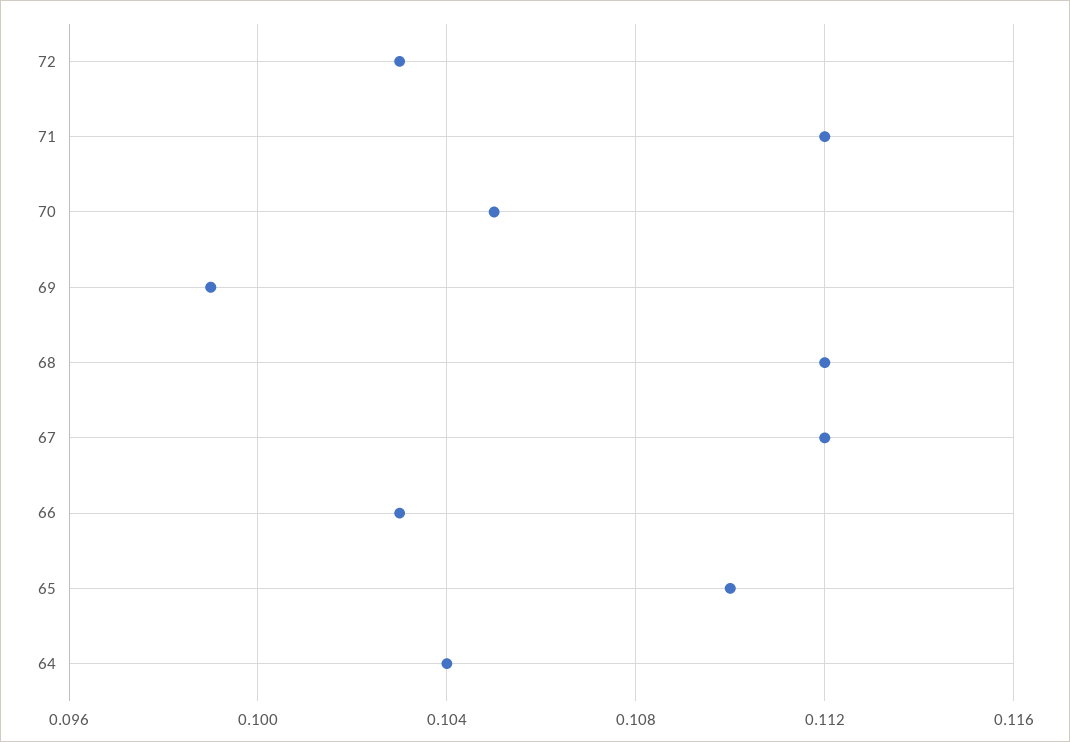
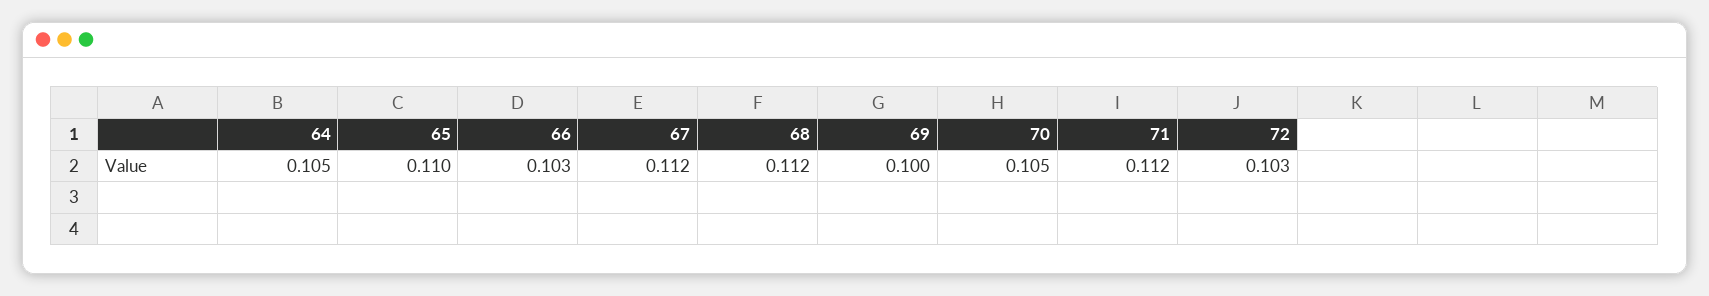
69: 0.099 -> 0.1
64: 0.104 -> 0.105

